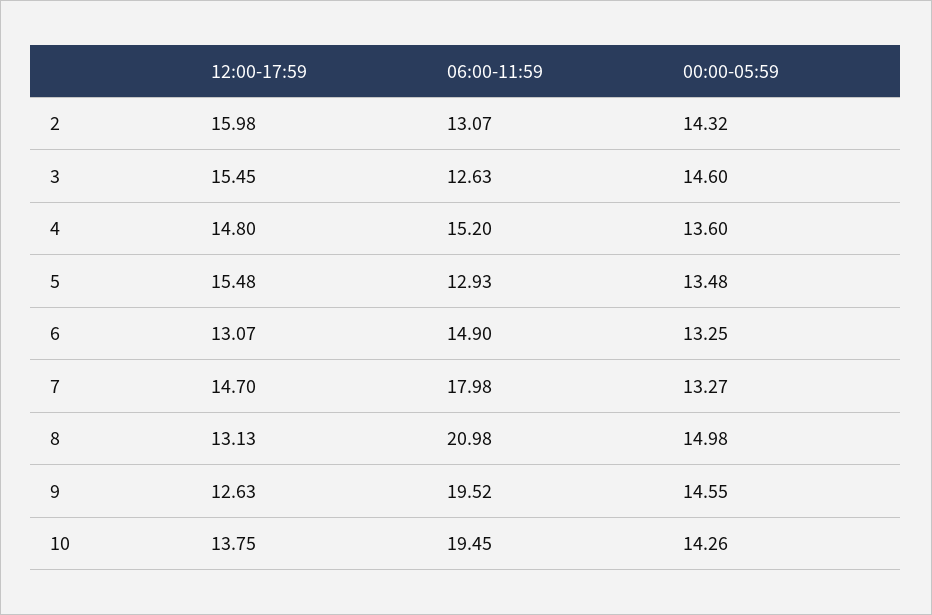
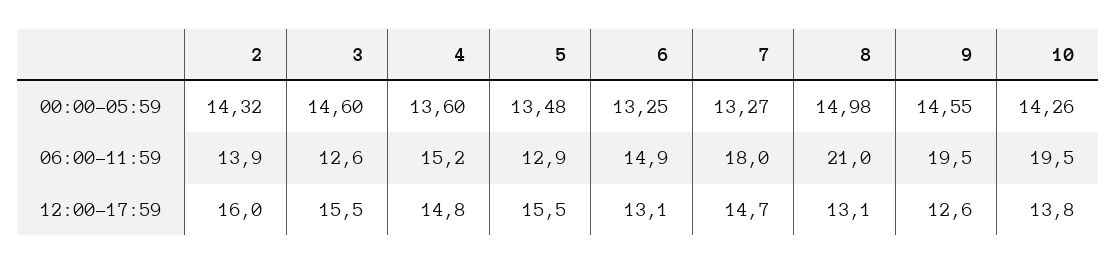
06:00-11:59, 2: 13.07 -> 13.9

